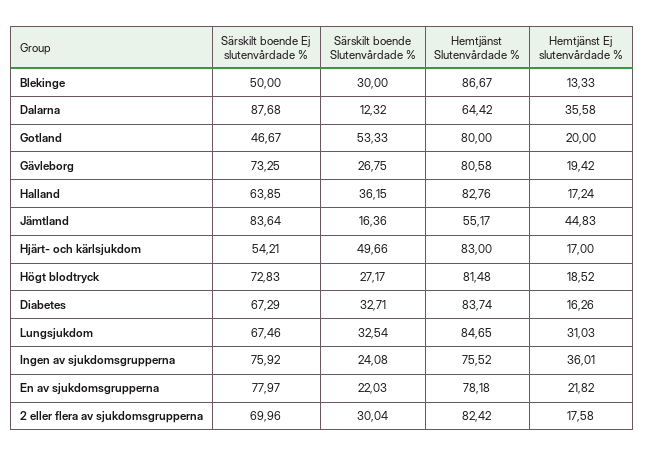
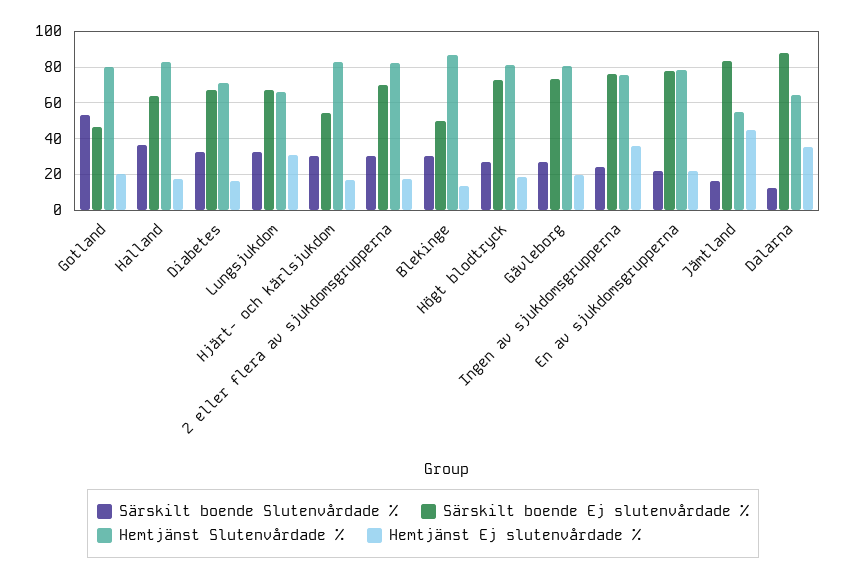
Särskilt boende Slutenvårdade %, Hjärt- och kärlsjukdom: 49.66 -> 30
Hemtjänst Slutenvårdade %, Diabetes: 83.74 -> 70
Hemtjänst Slutenvårdade %, Lungsjukdom: 84.65 -> 65

